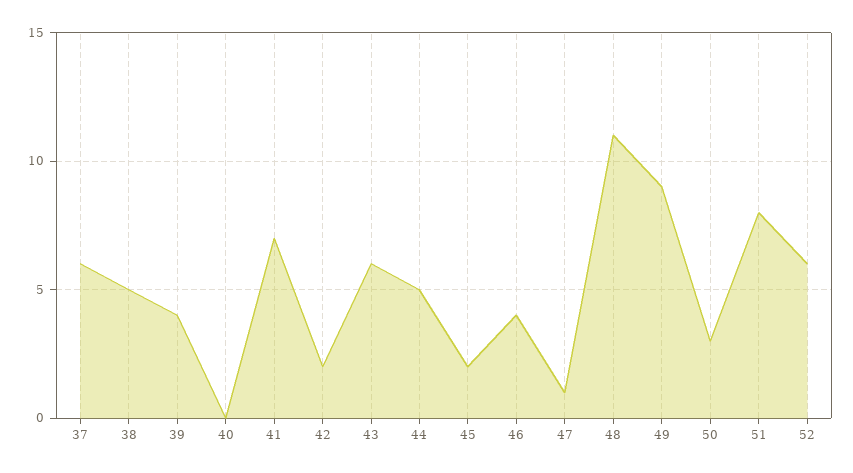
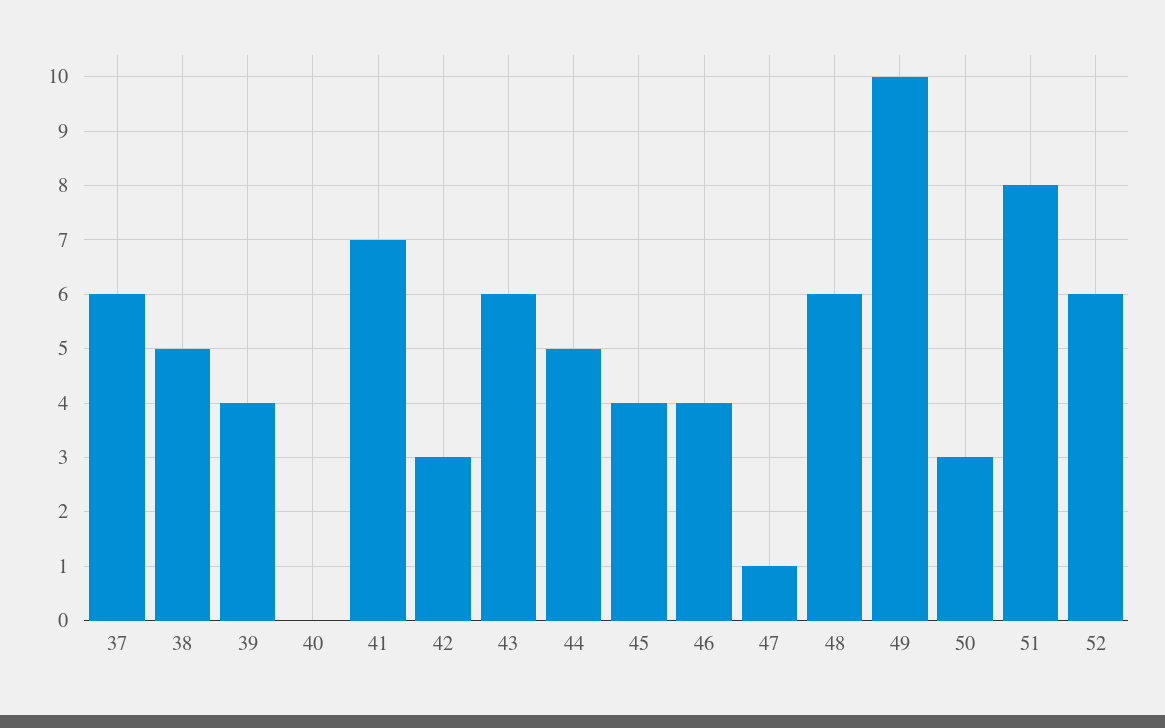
42: 2 -> 3
45: 2 -> 4
48: 11 -> 6
49: 9 -> 10

